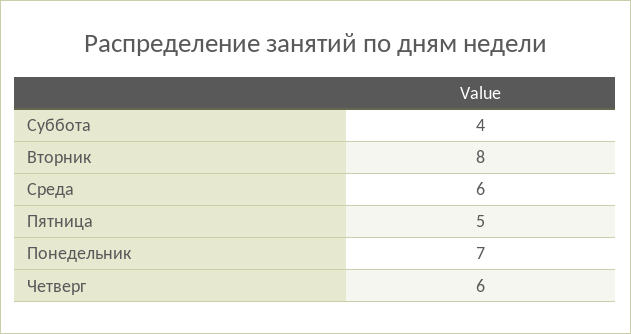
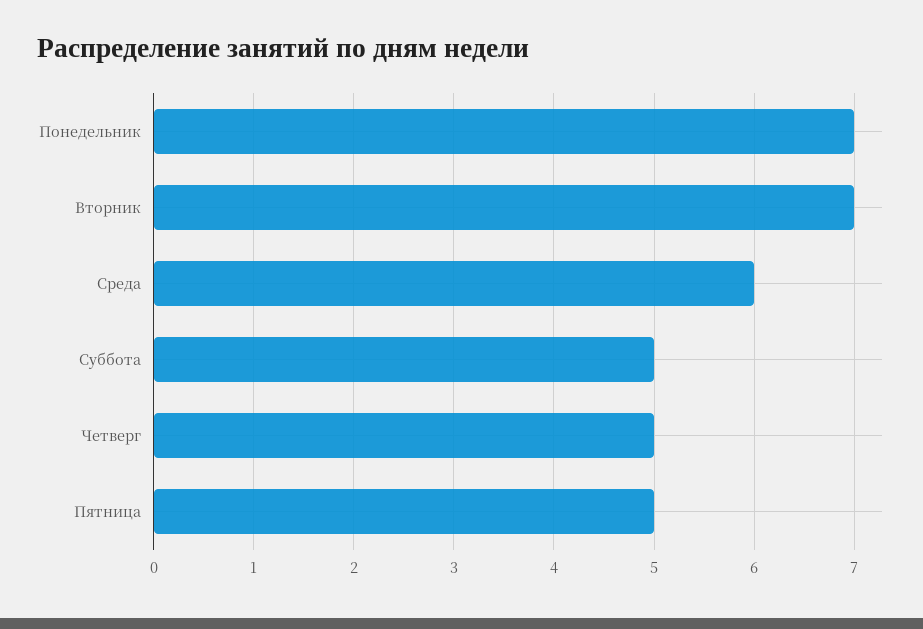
Суббота: 4 -> 5
Вторник: 8 -> 7
Четверг: 6 -> 5

